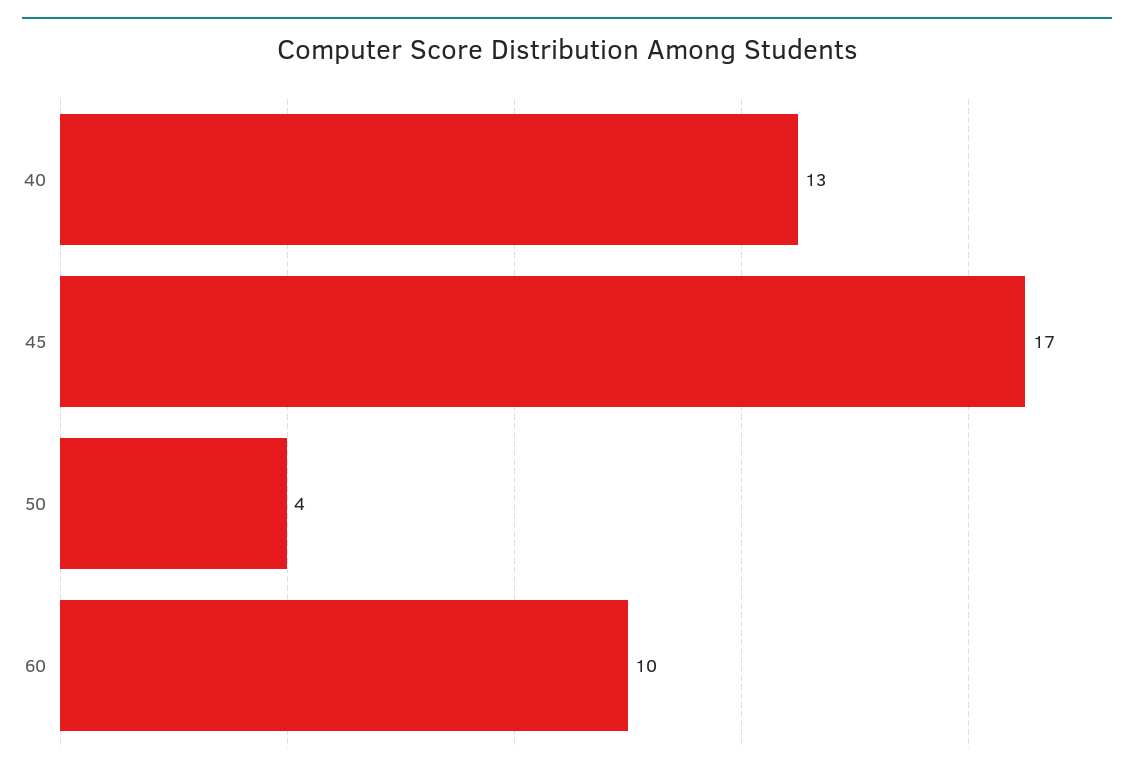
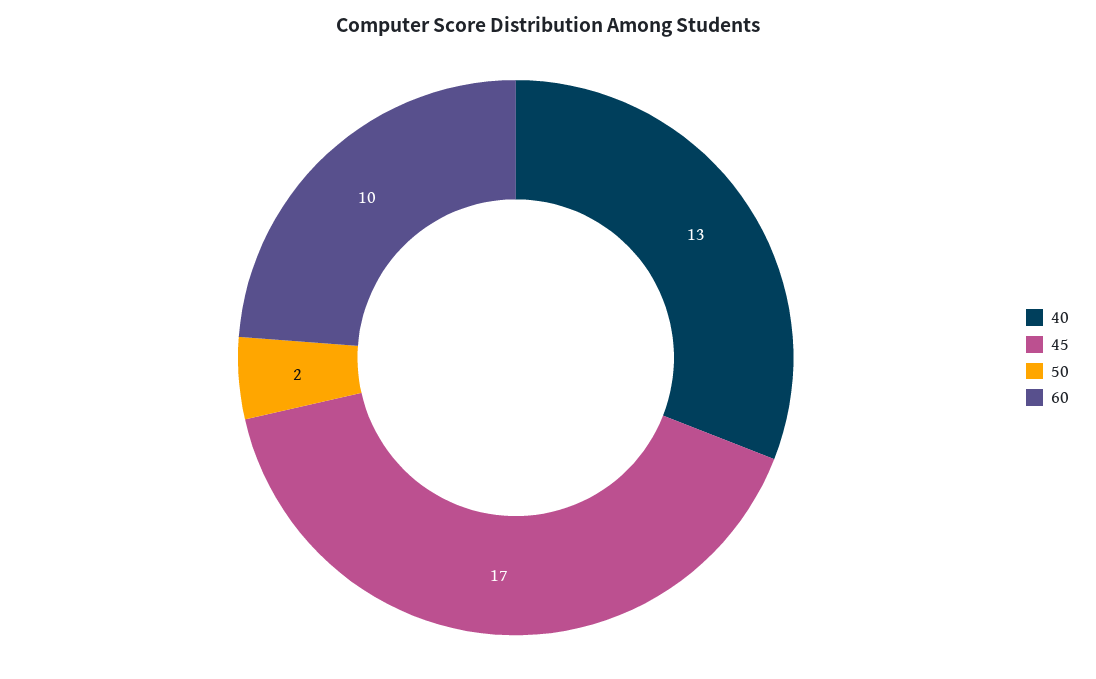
50: 4 -> 2

